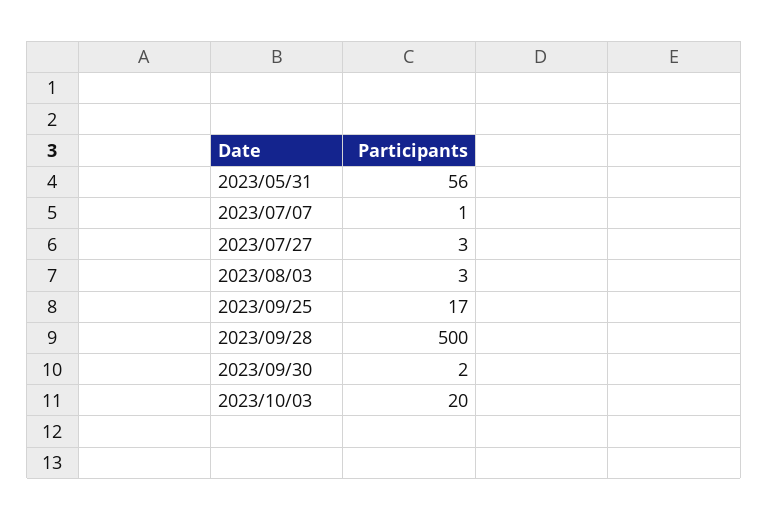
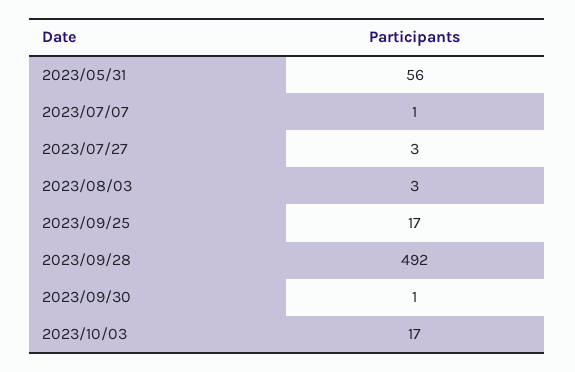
2023/09/28: 500 -> 492
2023/09/30: 2 -> 1
2023/10/03: 20 -> 17

